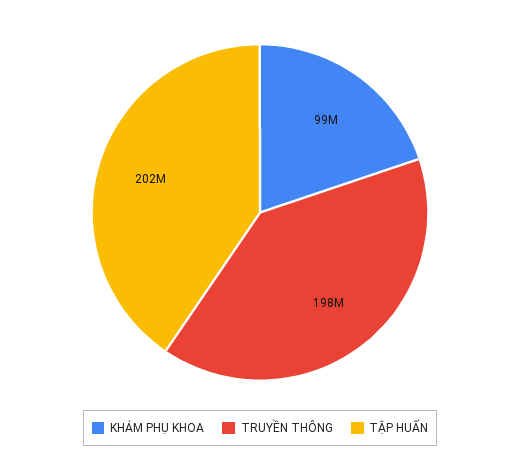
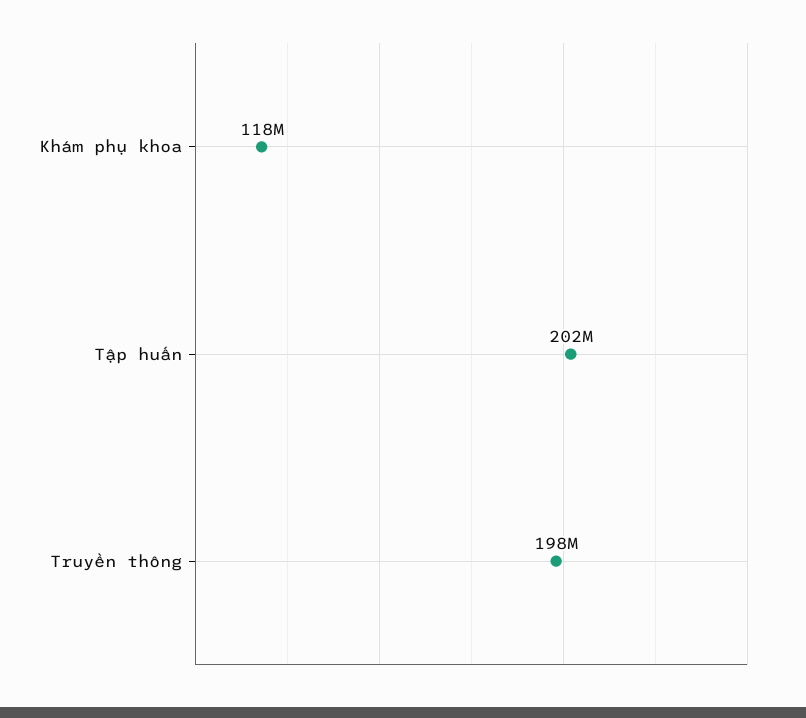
KHÁM PHỤ KHOA: 99000000 -> 118000000

